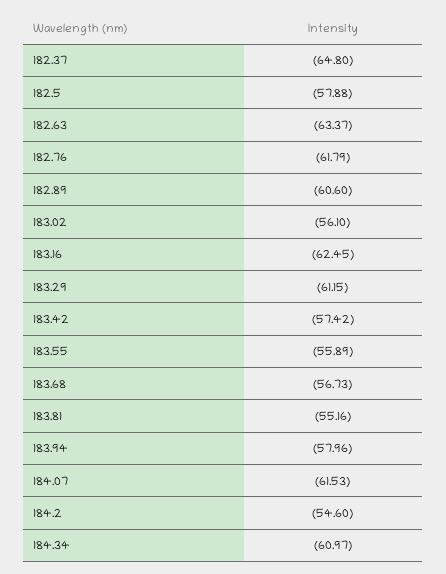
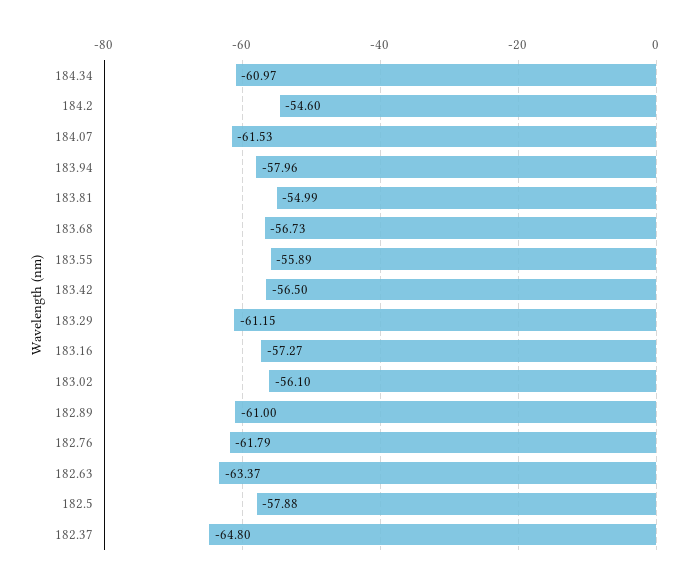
182.89: -60.6 -> -61
183.16: -62.45 -> -57.27
183.42: -57.42 -> -56.5
183.81: -55.16 -> -54.99

